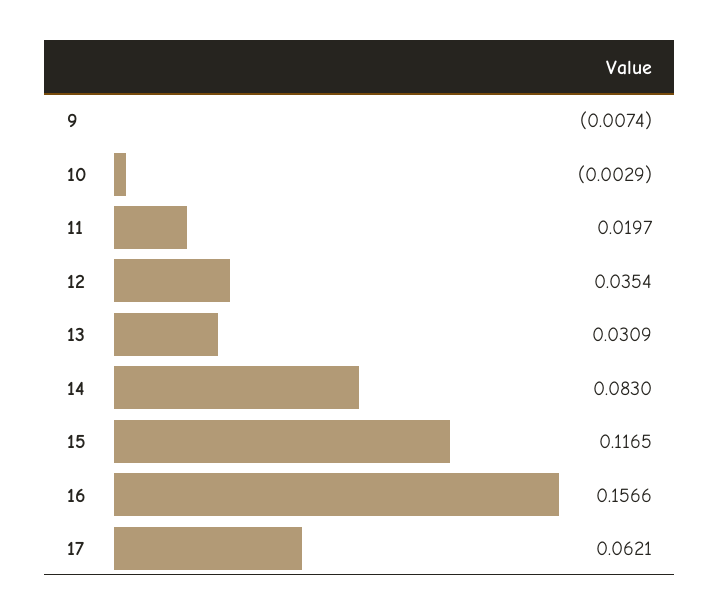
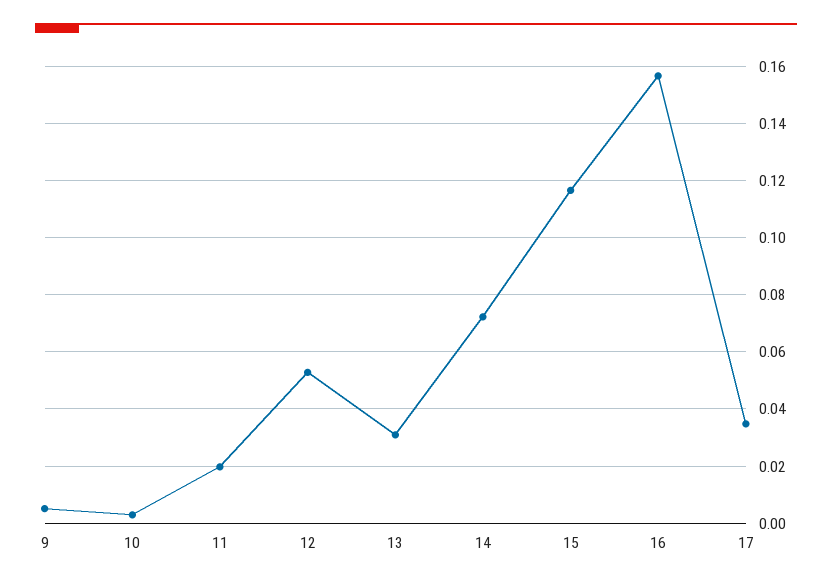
9: -0.0074 -> 0.005
10: -0.0029 -> 0.0025
12: 0.0354 -> 0.0525
14: 0.083 -> 0.0725
17: 0.0621 -> 0.035

